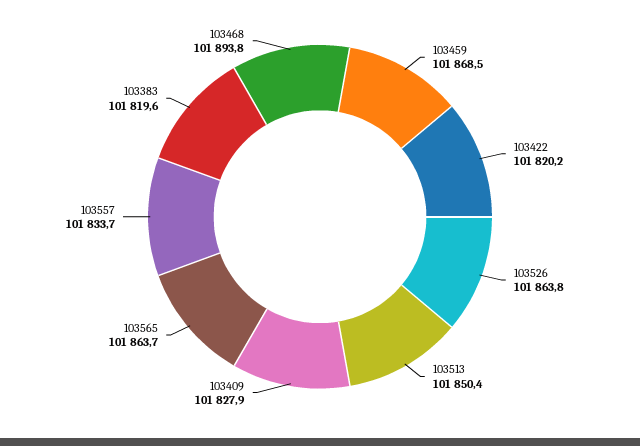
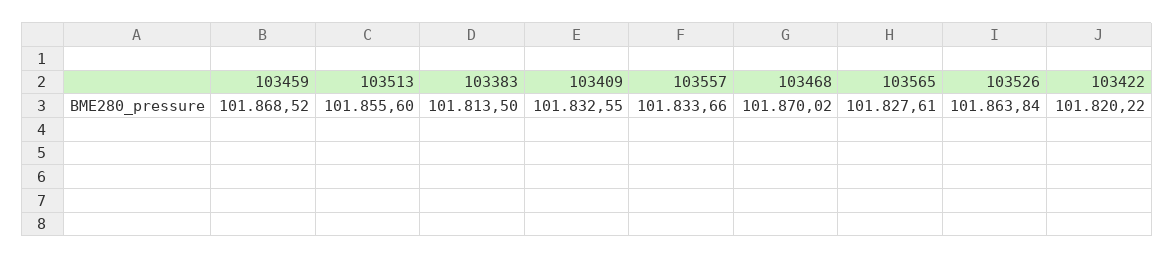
103513: 101850.4 -> 101855.6
103409: 101827.9 -> 101832.55
103565: 101863.7 -> 101827.61
103383: 101819.6 -> 101813.5
103468: 101893.8 -> 101870.02

